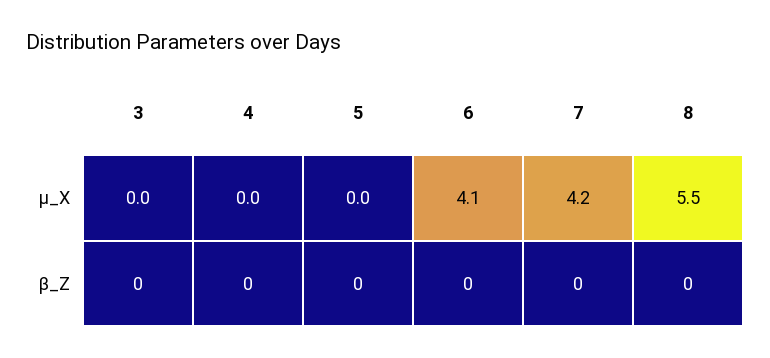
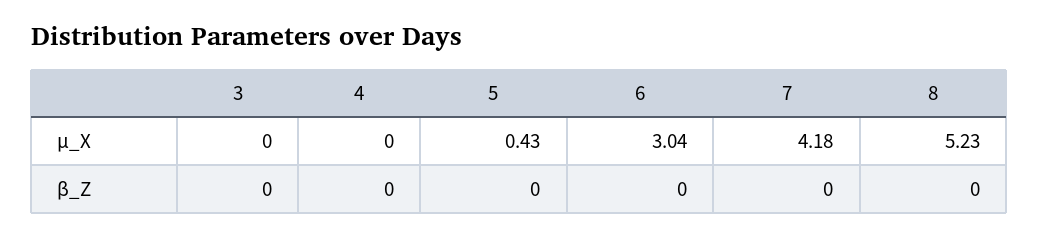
5, µ_X: 0 -> 0.43
6, µ_X: 4.1 -> 3.04
8, µ_X: 5.5 -> 5.23

